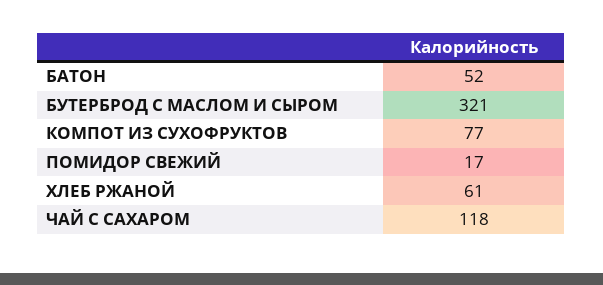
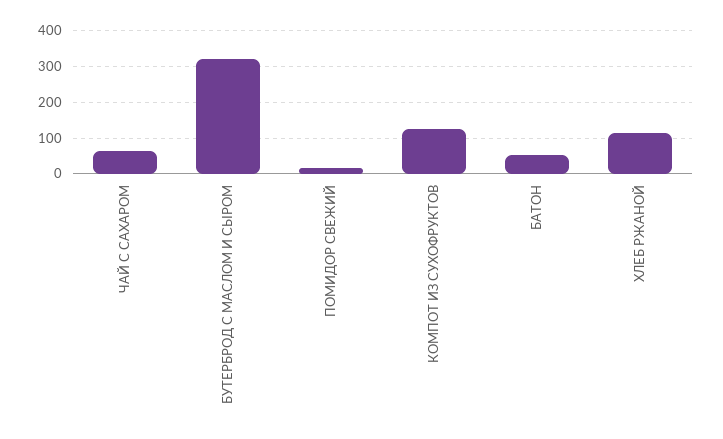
КОМПОТ ИЗ СУХОФРУКТОВ: 77 -> 120
ХЛЕБ РЖАНОЙ: 61 -> 120
ЧАЙ С САХАРОМ: 118 -> 60

